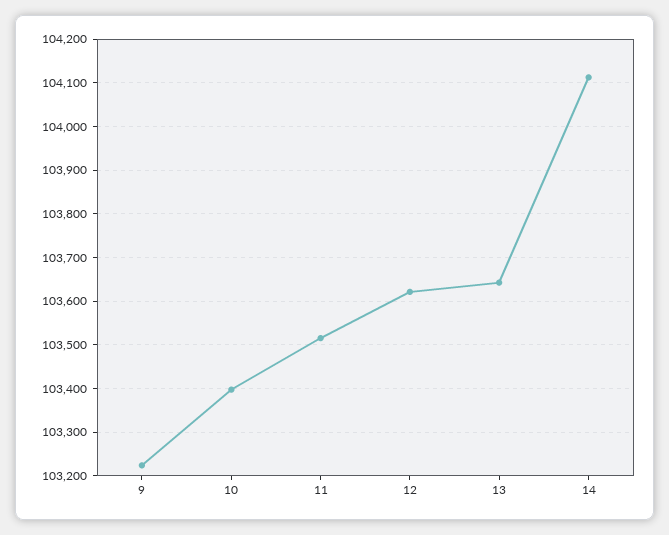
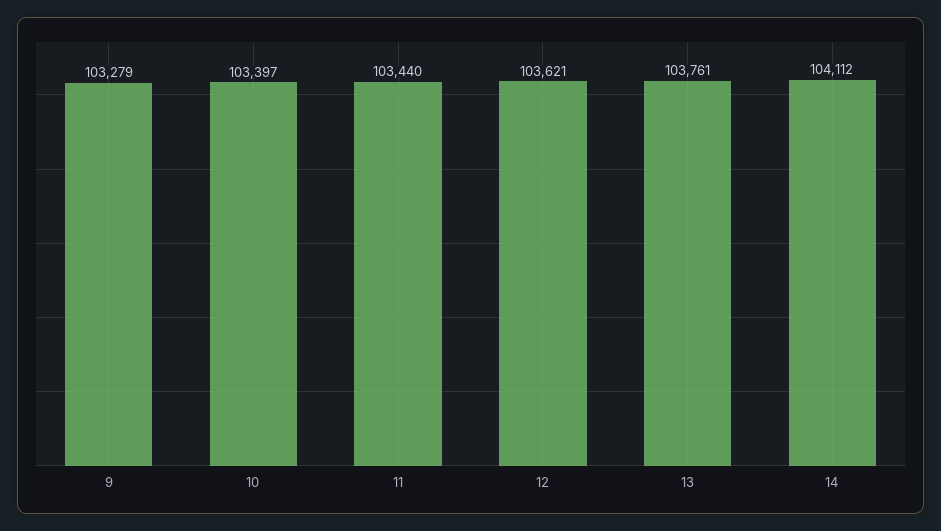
9: 103220 -> 103279
11: 103520 -> 103440
13: 103640 -> 103761

